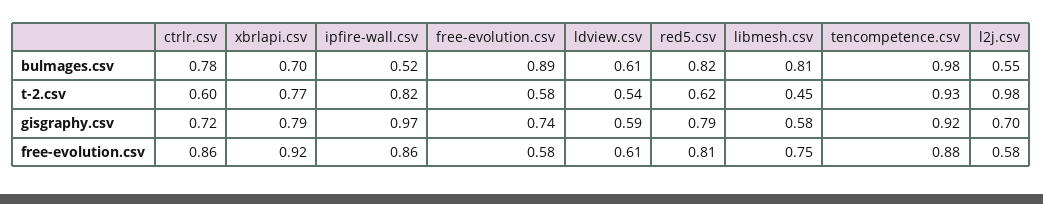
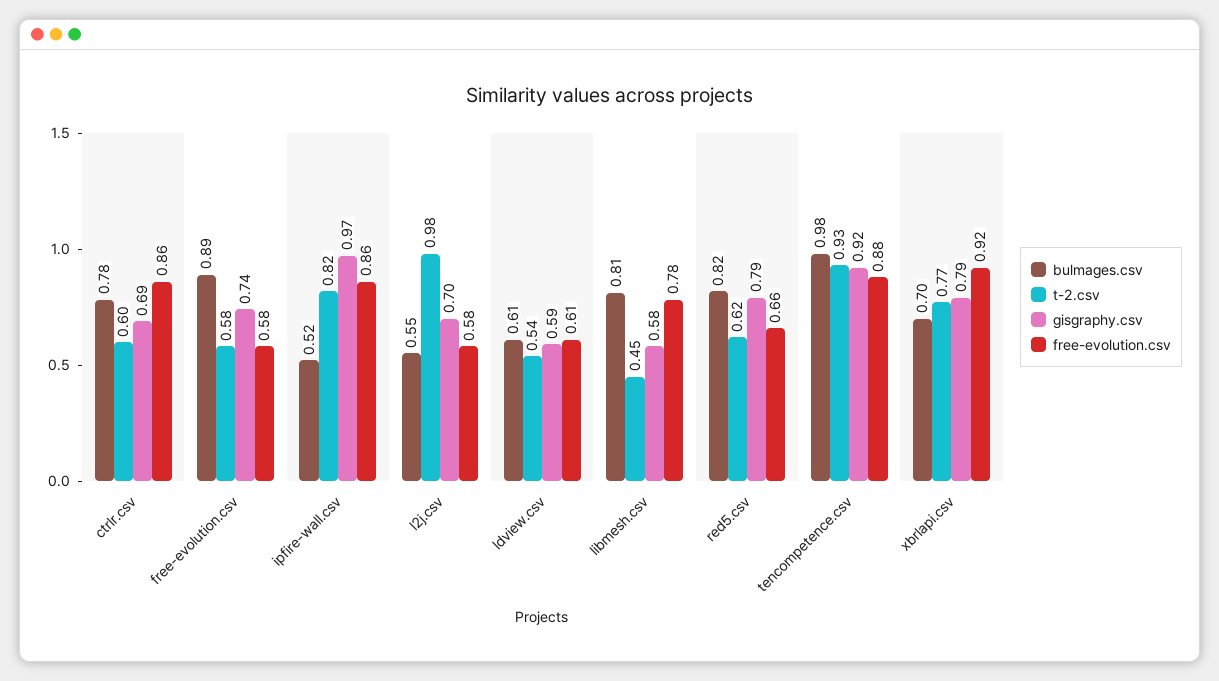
gisgraphy.csv, ctrlr.csv: 0.72 -> 0.69
free-evolution.csv, red5.csv: 0.81 -> 0.66
free-evolution.csv, libmesh.csv: 0.75 -> 0.78

